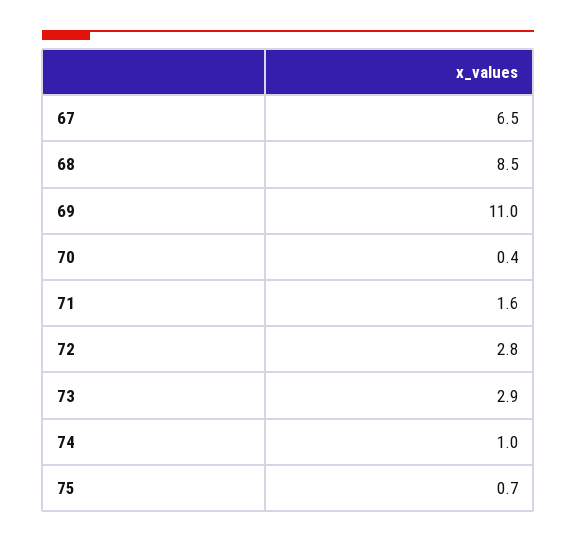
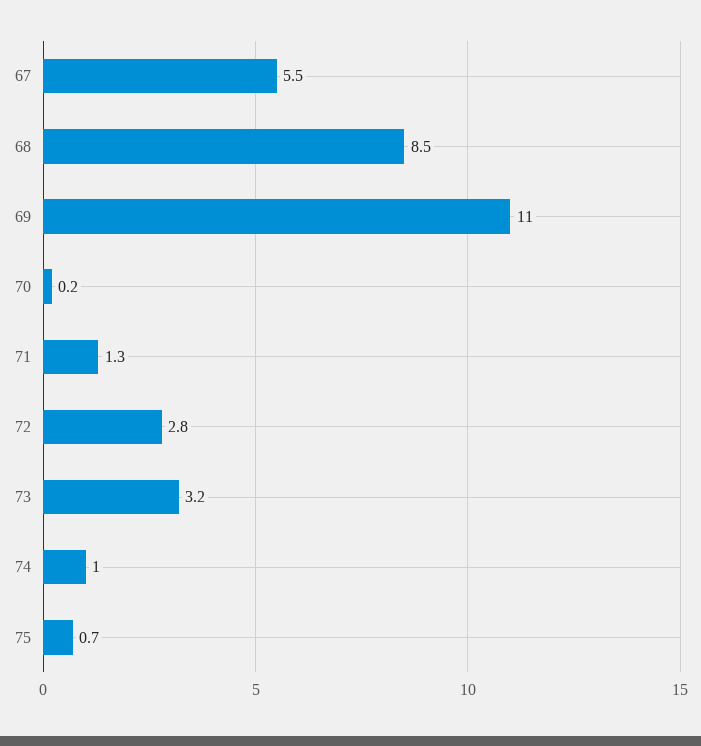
67: 6.5 -> 5.5
70: 0.4 -> 0.2
71: 1.6 -> 1.3
73: 2.9 -> 3.2

